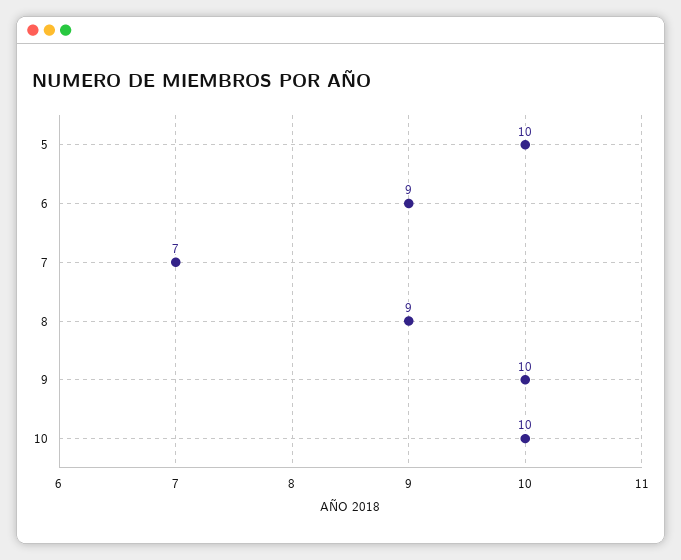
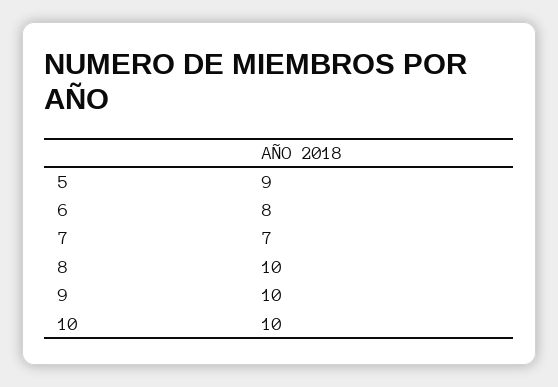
5: 10 -> 9
6: 9 -> 8
8: 9 -> 10

